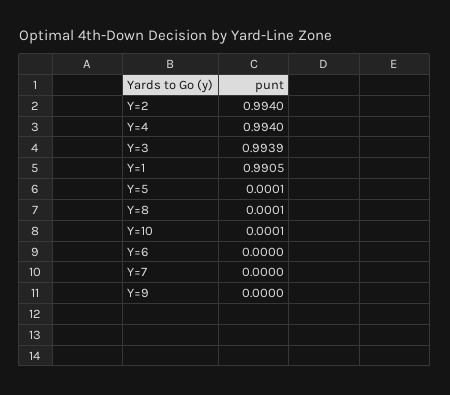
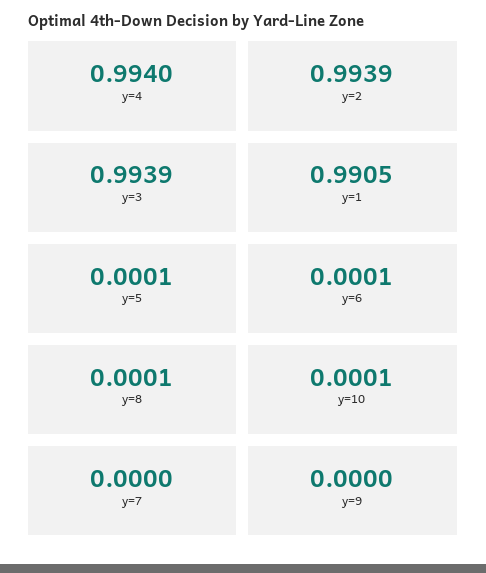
Y=2: 0.994 -> 0.9939
Y=6: 0 -> 0.0001

